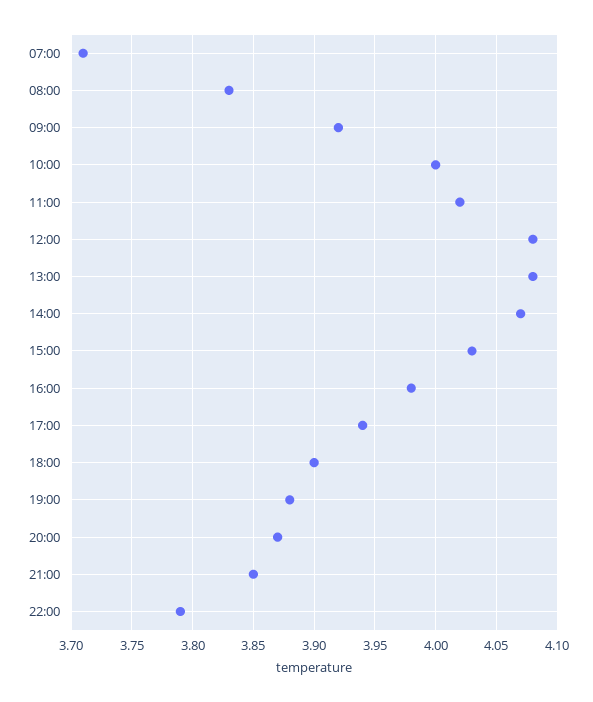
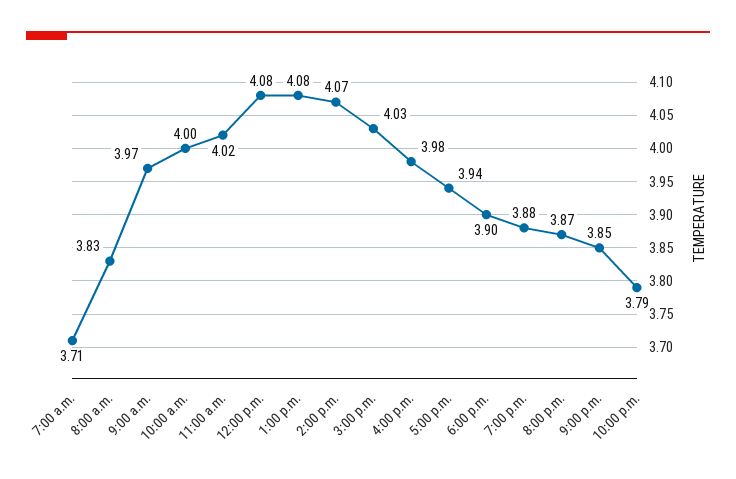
09:00: 3.92 -> 3.97

